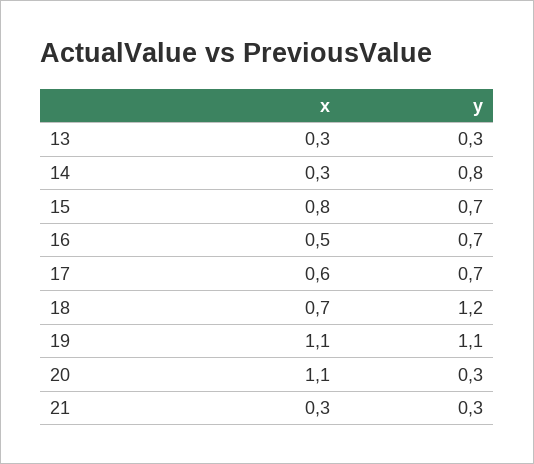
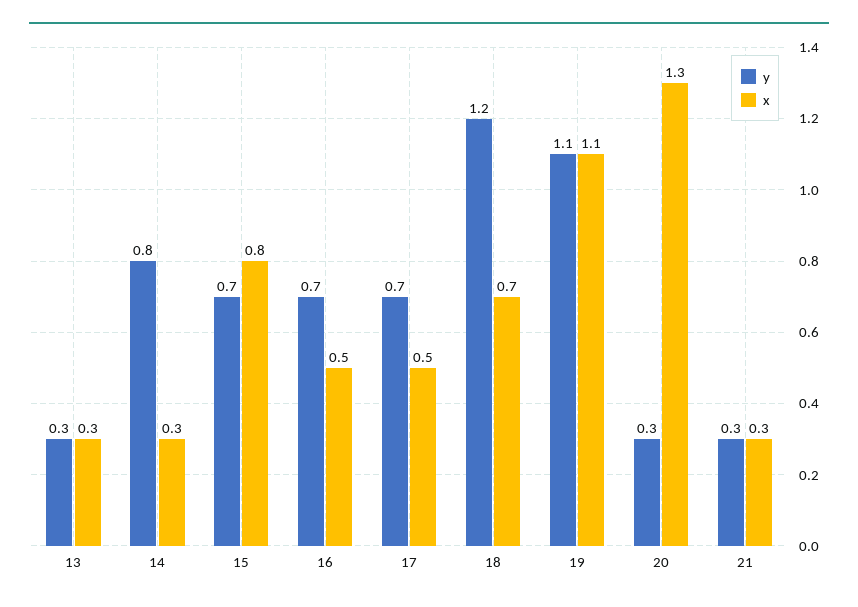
x, 17: 0.6 -> 0.5
x, 20: 1.1 -> 1.3

